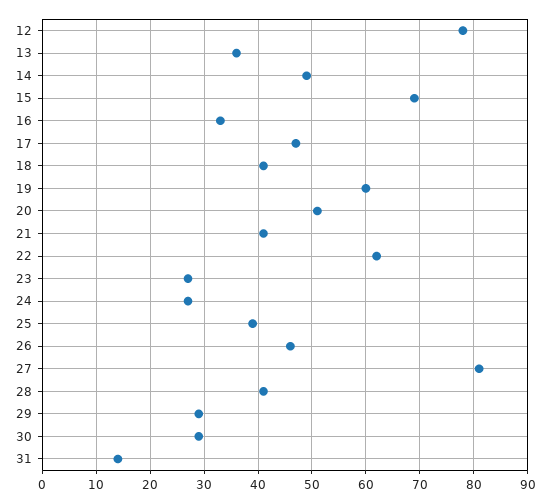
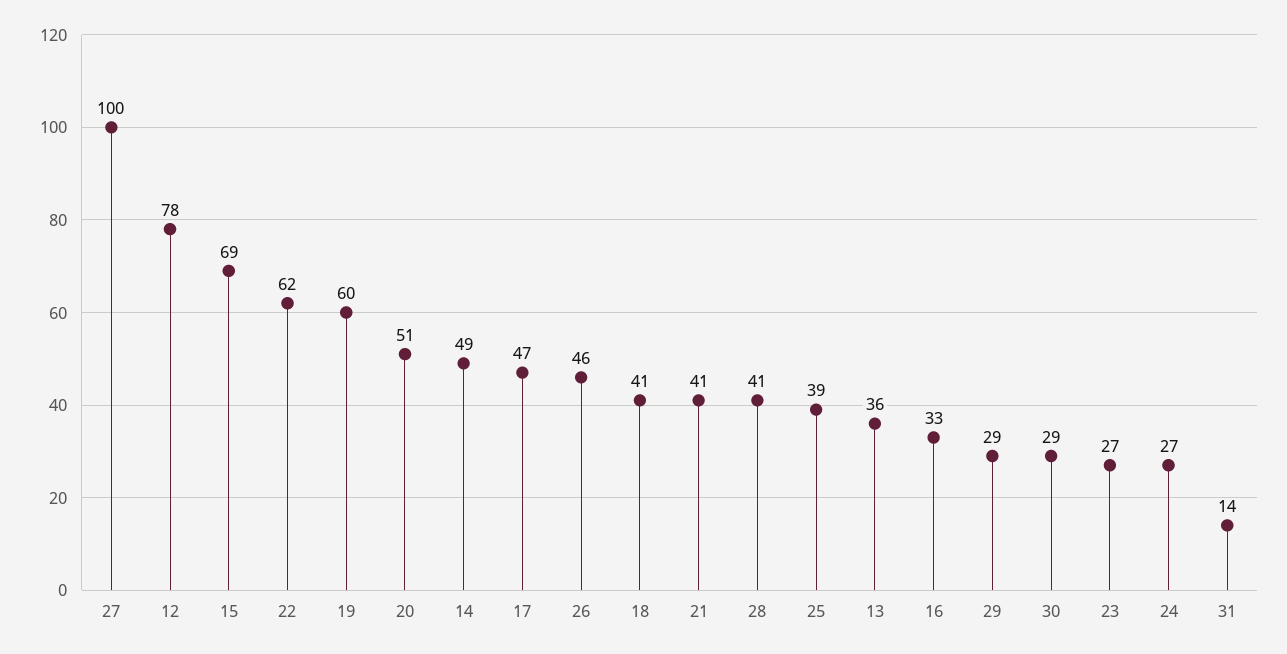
27: 80 -> 100

